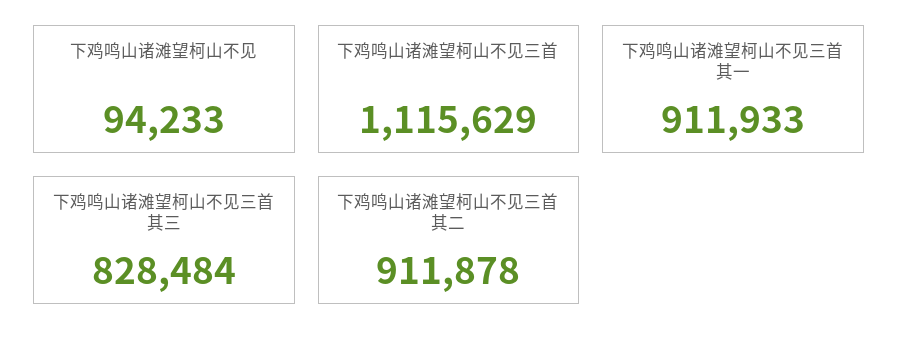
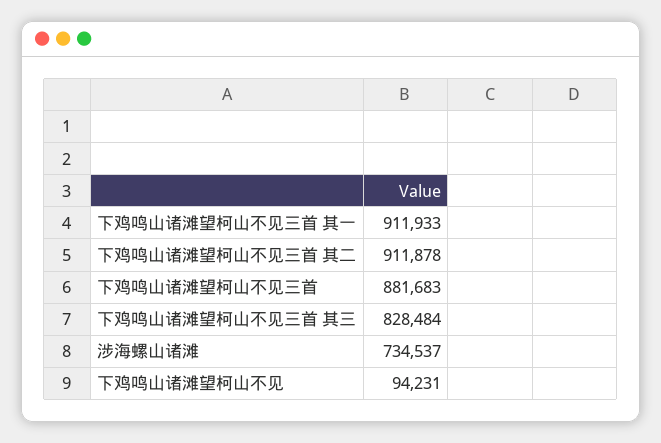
下鸡鸣山诸滩望柯山不见: 94233 -> 94231
下鸡鸣山诸滩望柯山不见三首: 1115629 -> 881683
涉海螺山诸滩: none -> 734537

